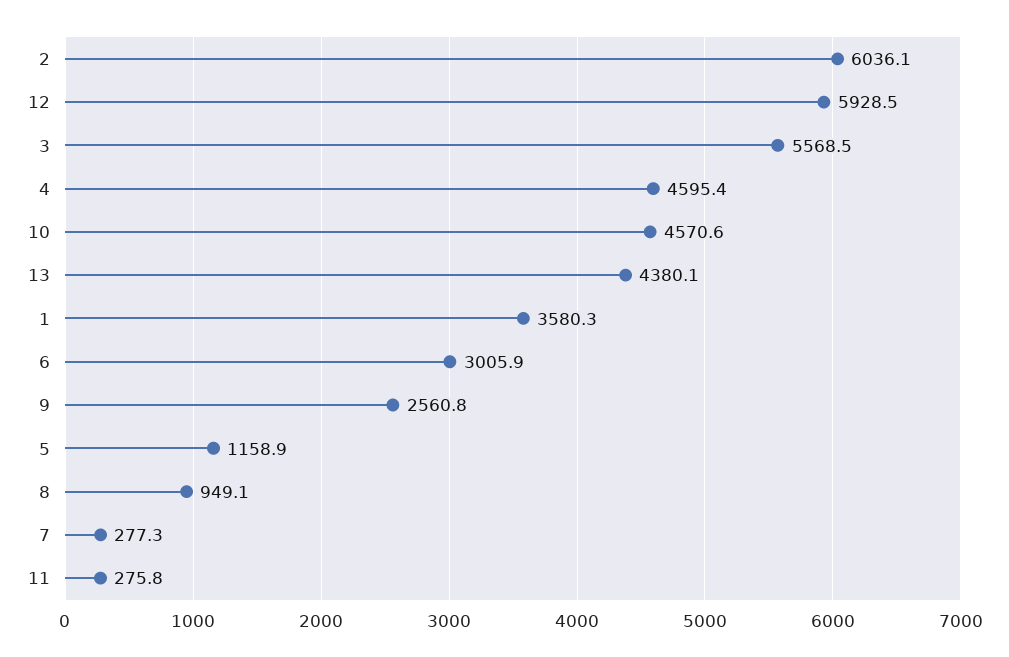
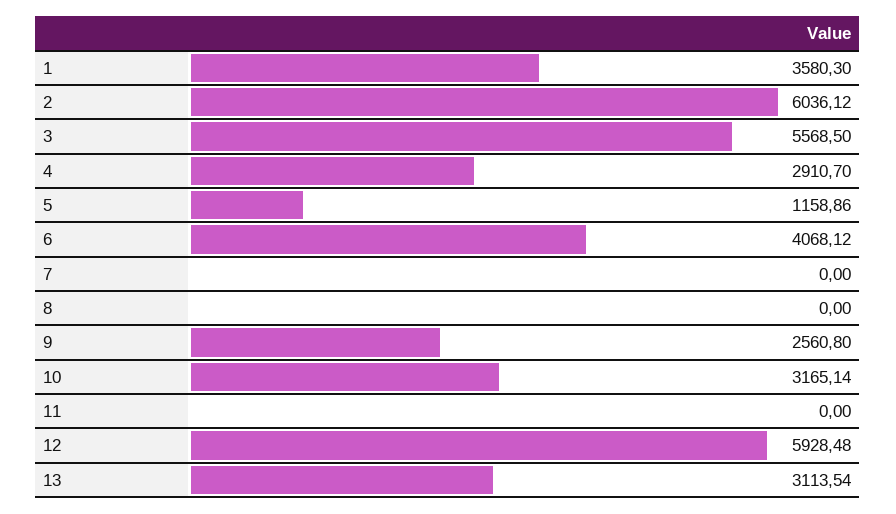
4: 4595.4 -> 2910.7
10: 4570.6 -> 3165.14
13: 4380.1 -> 3113.54
6: 3005.9 -> 4068.12
8: 949.1 -> 0
7: 277.3 -> 0
11: 275.8 -> 0

